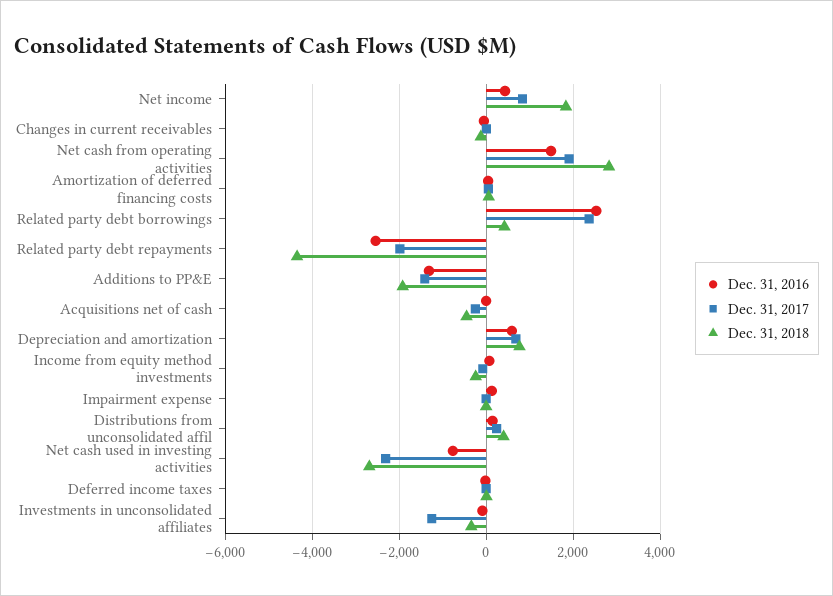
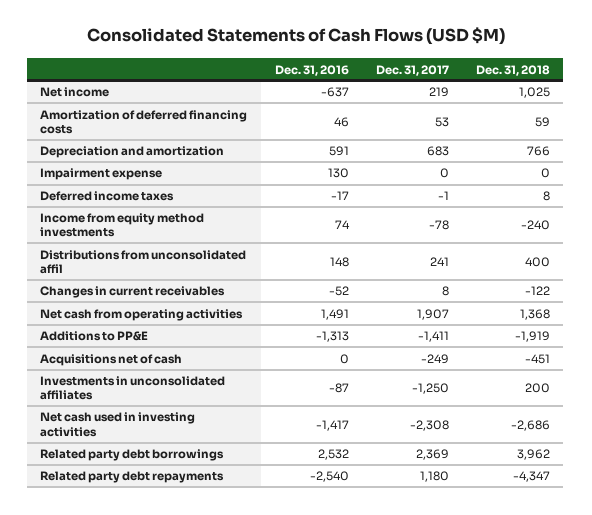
Dec. 31, 2016, Net income: 400 -> -637
Dec. 31, 2017, Net income: 800 -> 219
Dec. 31, 2018, Net income: 1800 -> 1025
Dec. 31, 2018, Net cash from operating activities: 2800 -> 1368
Dec. 31, 2018, Related party debt borrowings: 400 -> 3962
Dec. 31, 2017, Related party debt repayments: -2000 -> 1180
Dec. 31, 2016, Net cash used in investing activities: -800 -> -1417
Dec. 31, 2018, Investments in unconsolidated affiliates: -400 -> 200

